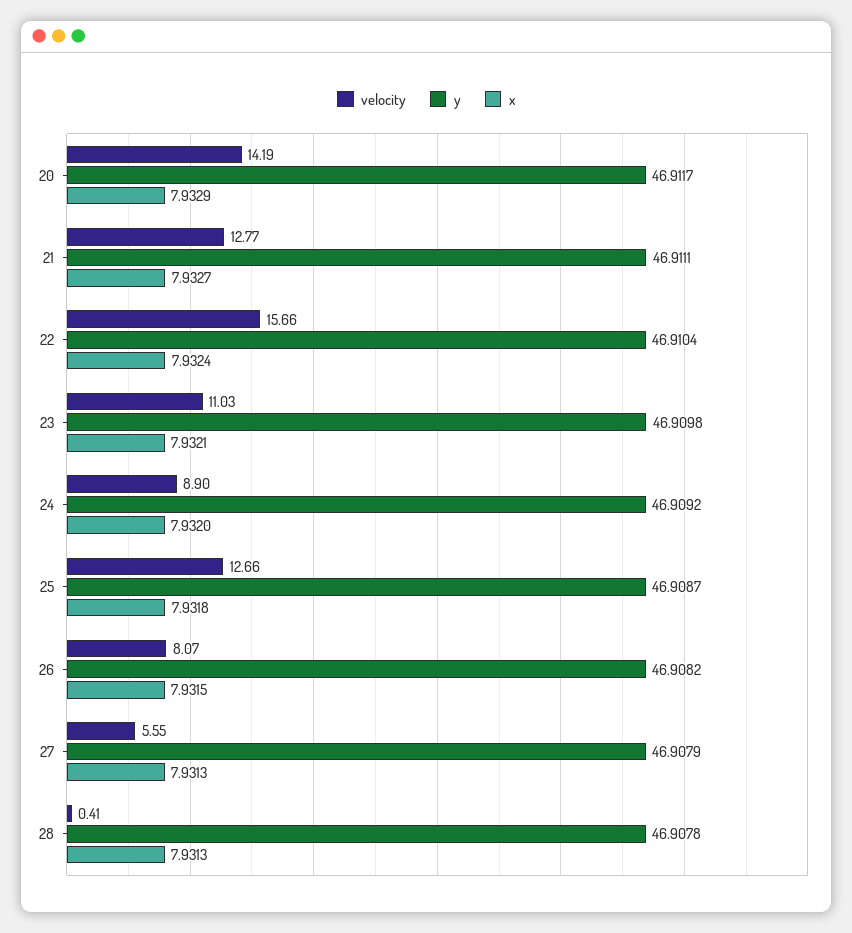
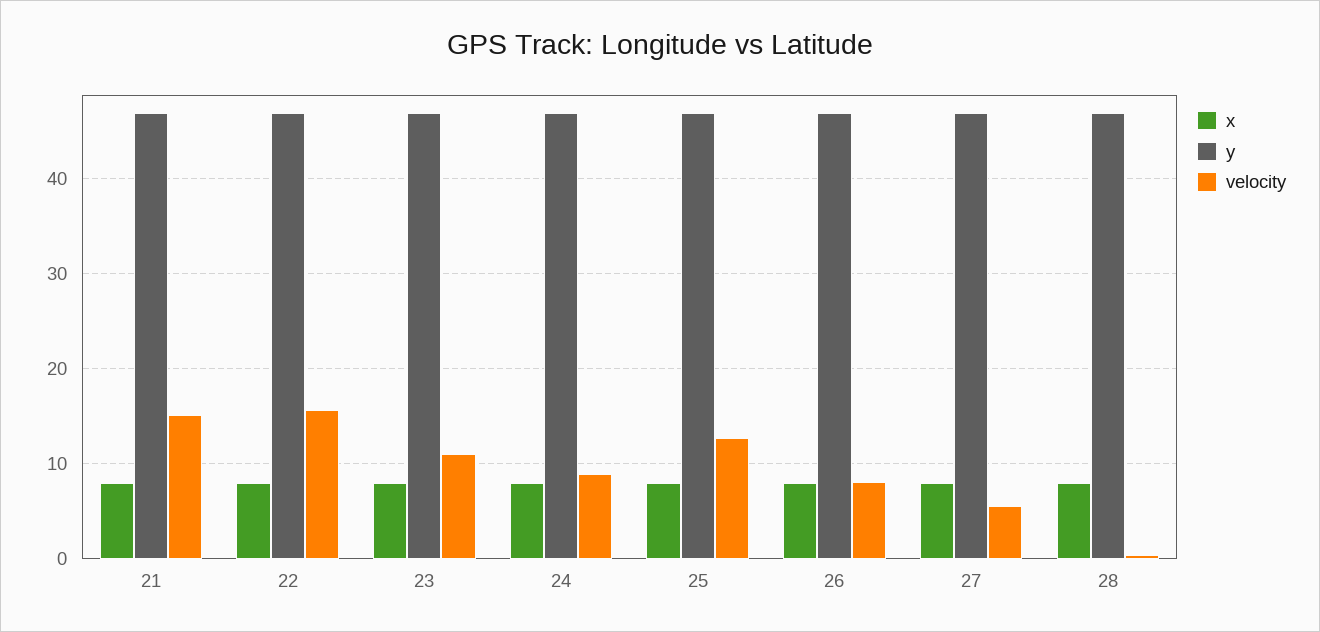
velocity, 20: 14.19 -> none
y, 20: 46.9117 -> none
x, 20: 7.9329 -> none
velocity, 21: 12.77 -> 15

